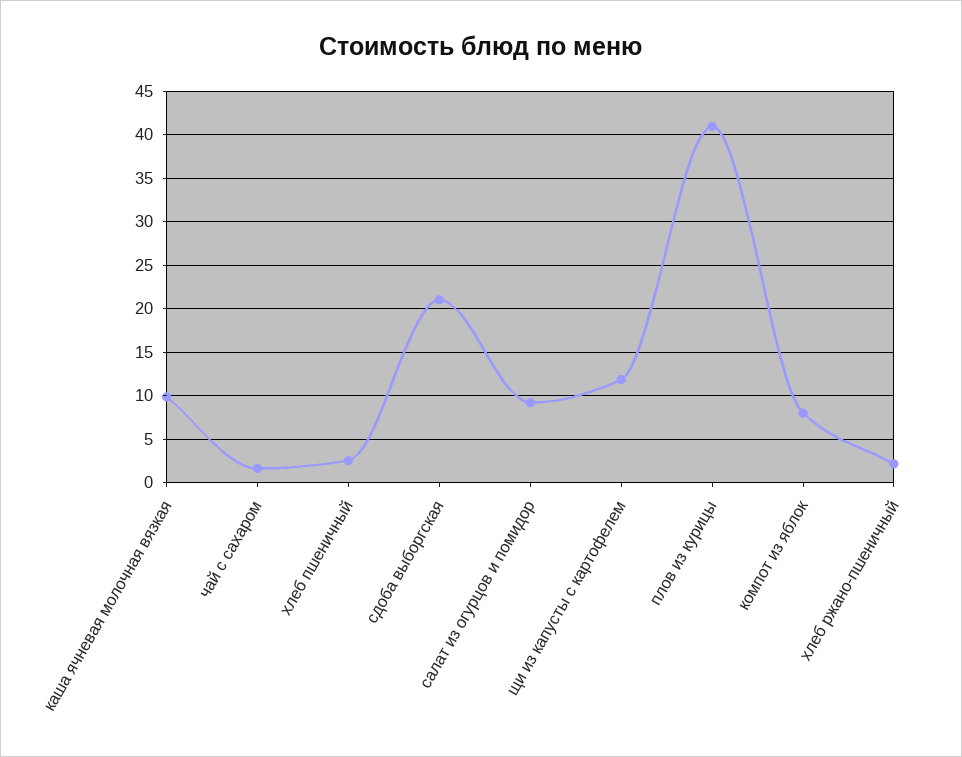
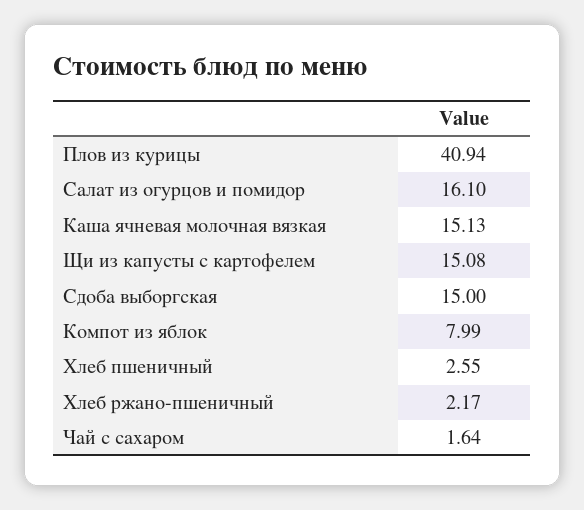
каша ячневая молочная вязкая: 10 -> 15.13
сдоба выборгская: 21 -> 15
салат из огурцов и помидор: 9 -> 16.1
щи из капусты с картофелем: 12 -> 15.08

